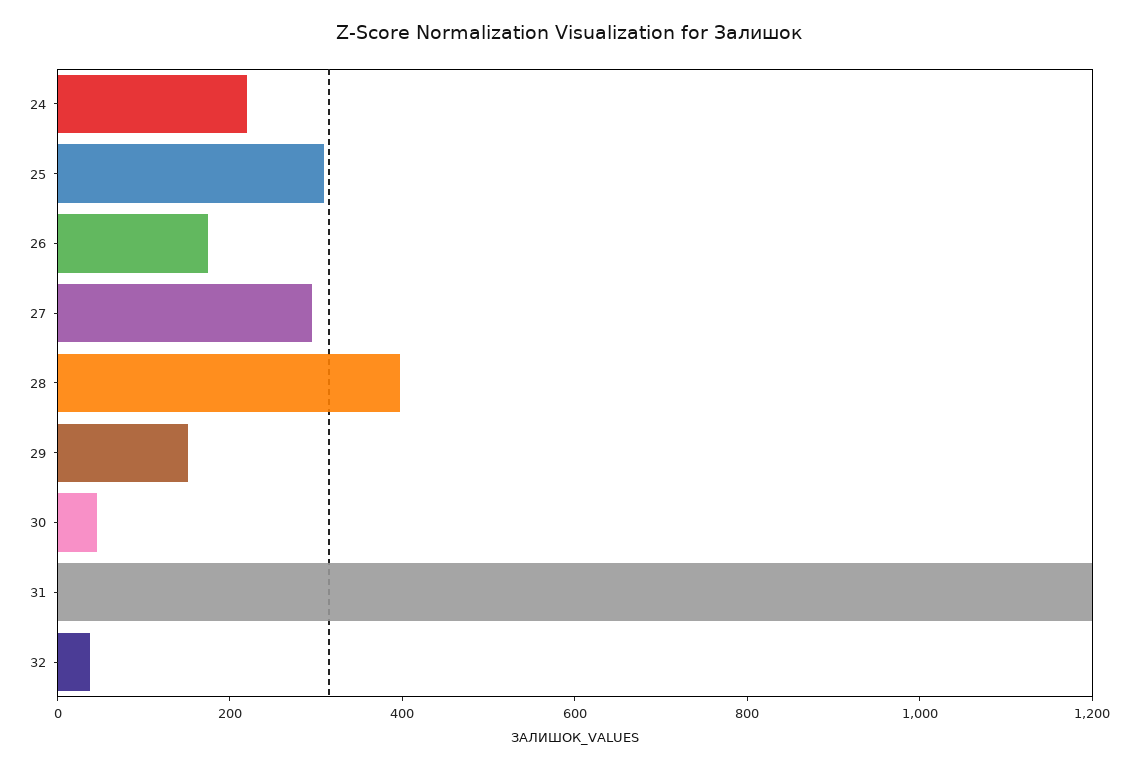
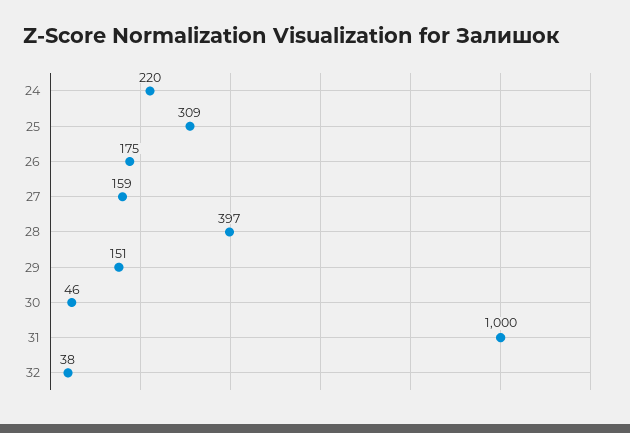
27: 300 -> 159
31: 1200 -> 1000

